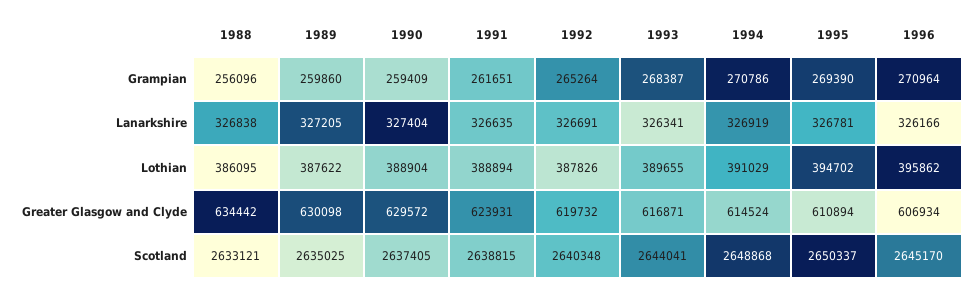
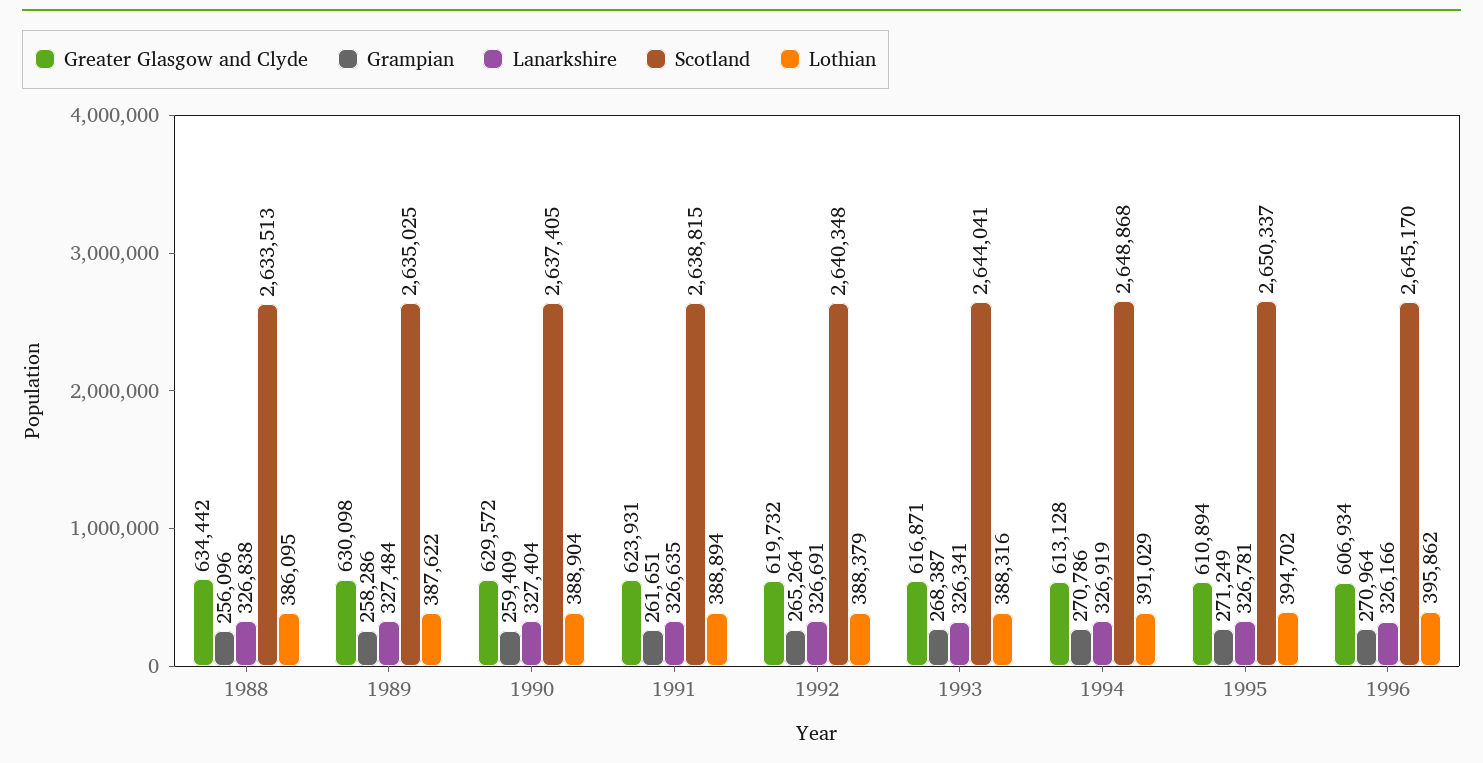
Grampian, 1989: 259860 -> 258286
Grampian, 1995: 269390 -> 271249
Lanarkshire, 1989: 327205 -> 327484
Lothian, 1992: 387826 -> 388379
Lothian, 1993: 389655 -> 388316
Greater Glasgow and Clyde, 1994: 614524 -> 613128
Scotland, 1988: 2633121 -> 2633513

